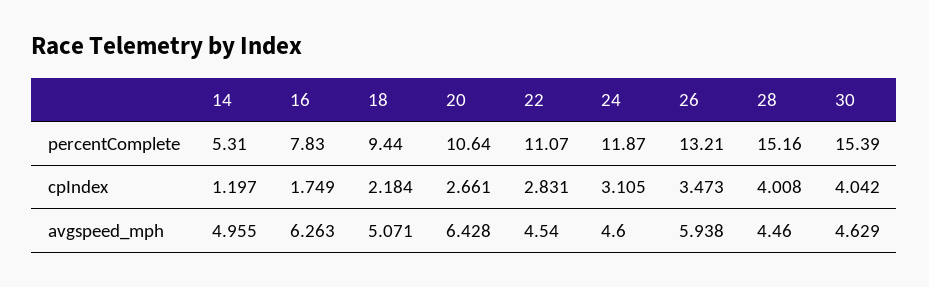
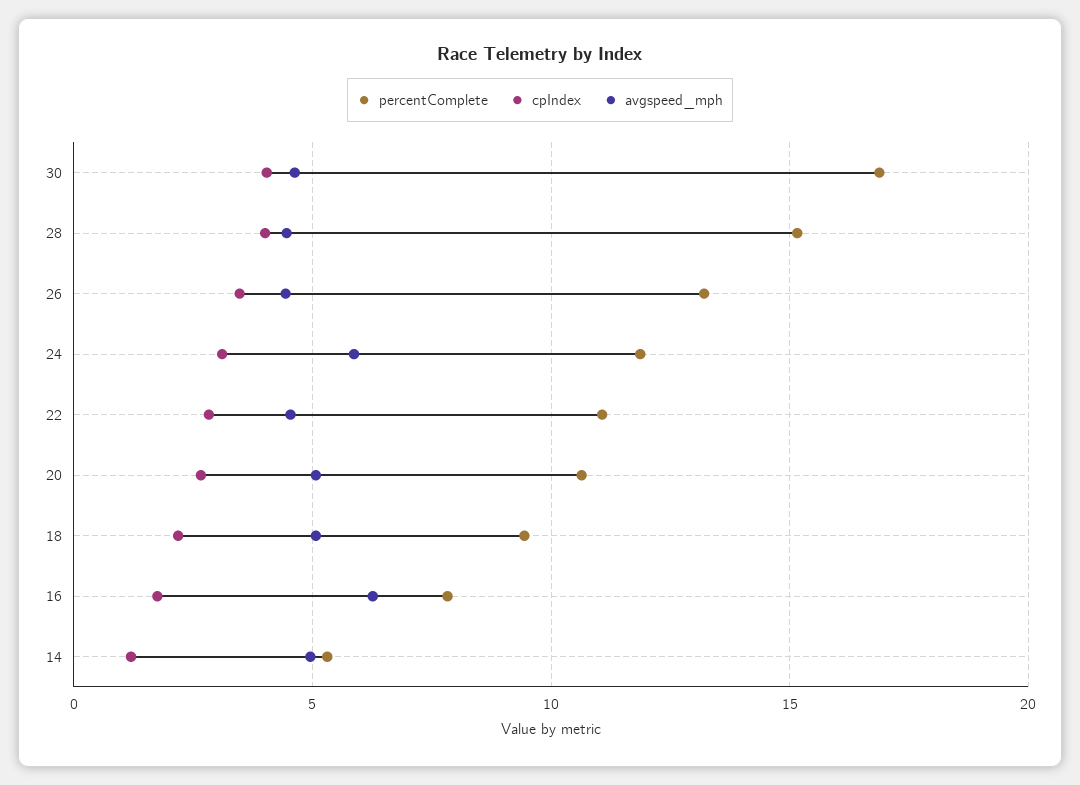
percentComplete, 30: 15.39 -> 17
avgspeed_mph, 20: 6.428 -> 5
avgspeed_mph, 24: 4.6 -> 6
avgspeed_mph, 26: 5.938 -> 4.5

